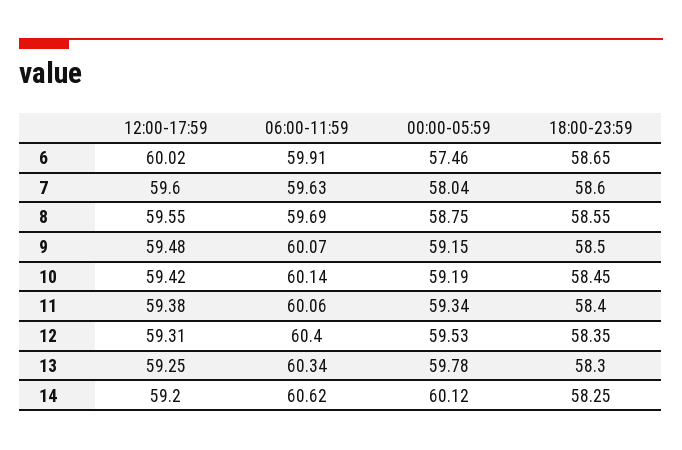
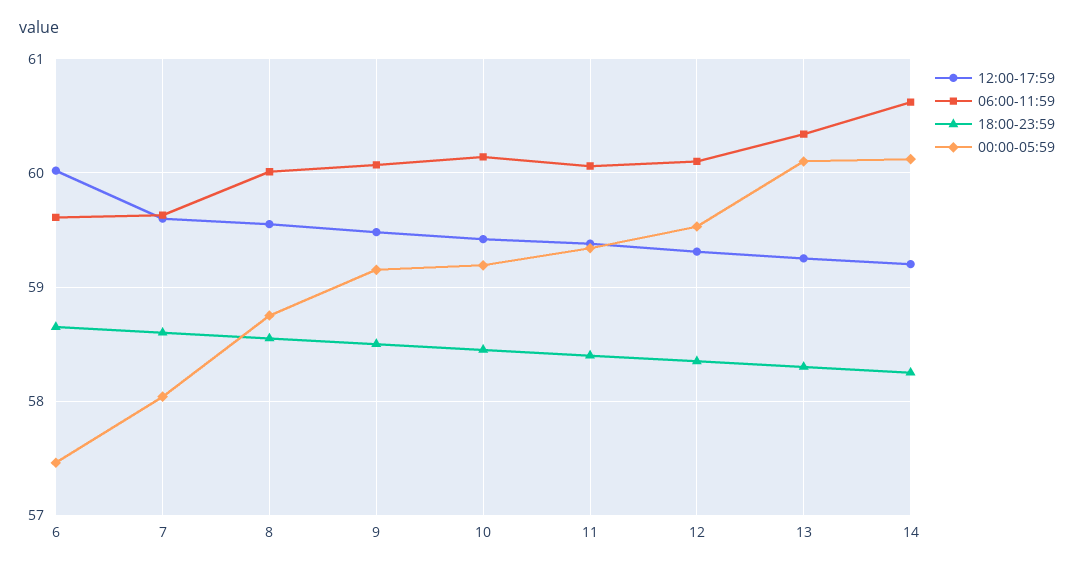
06:00-11:59, 6: 59.91 -> 59.6
06:00-11:59, 8: 59.69 -> 60
06:00-11:59, 12: 60.4 -> 60.1
00:00-05:59, 13: 59.78 -> 60.1

